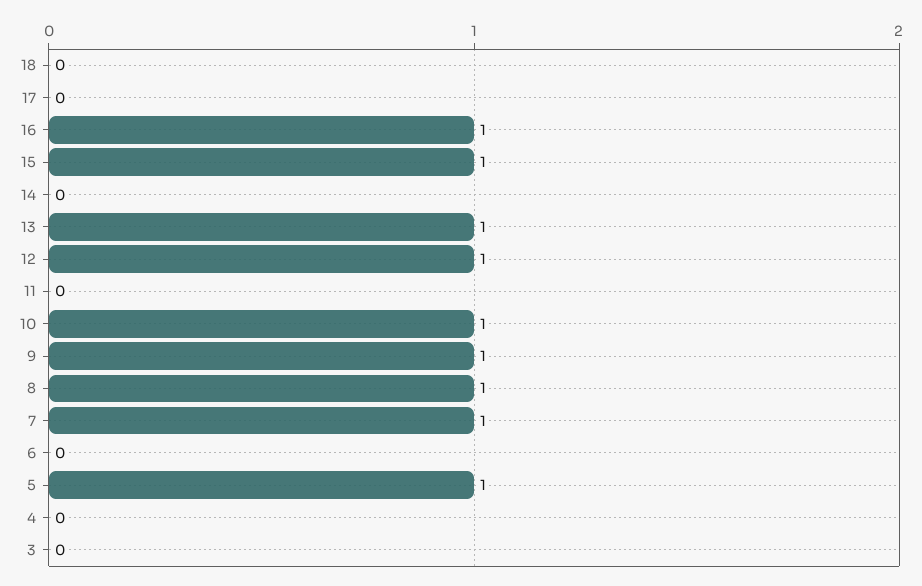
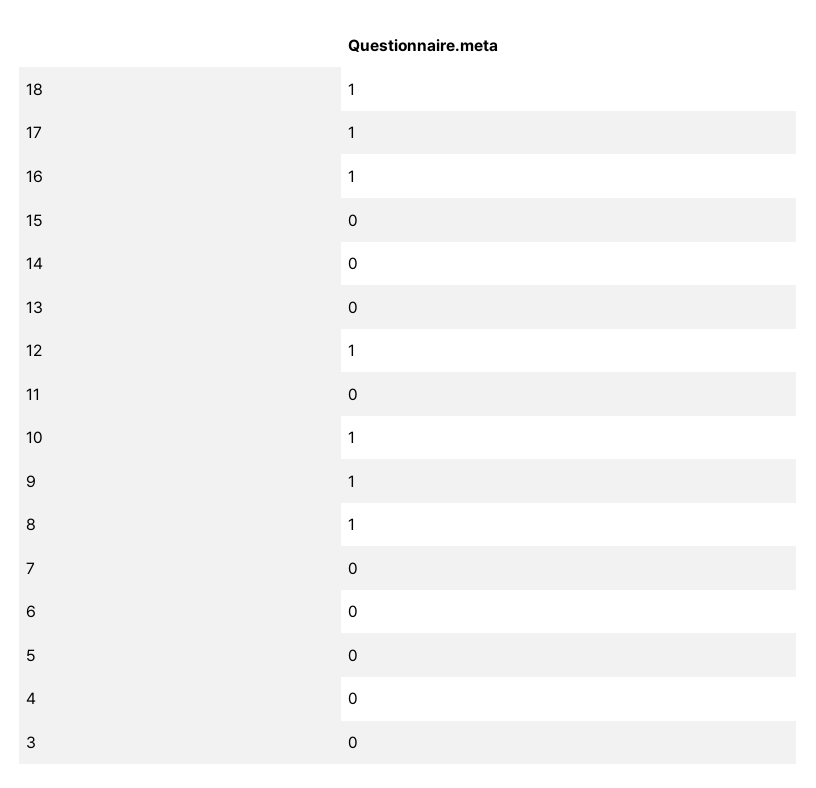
18: 0 -> 1
17: 0 -> 1
15: 1 -> 0
13: 1 -> 0
7: 1 -> 0
5: 1 -> 0

